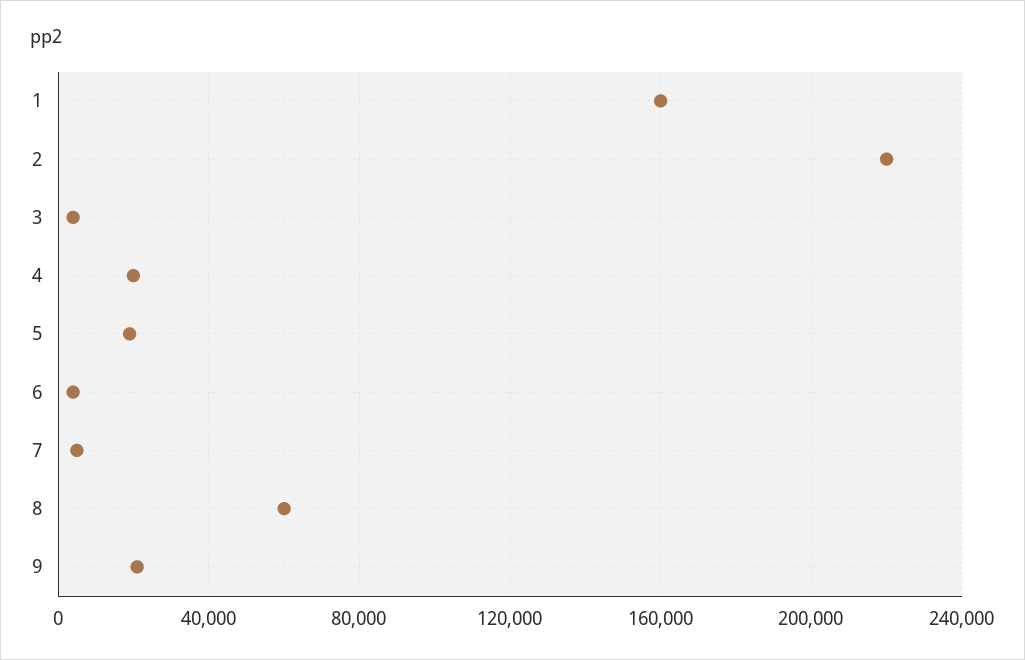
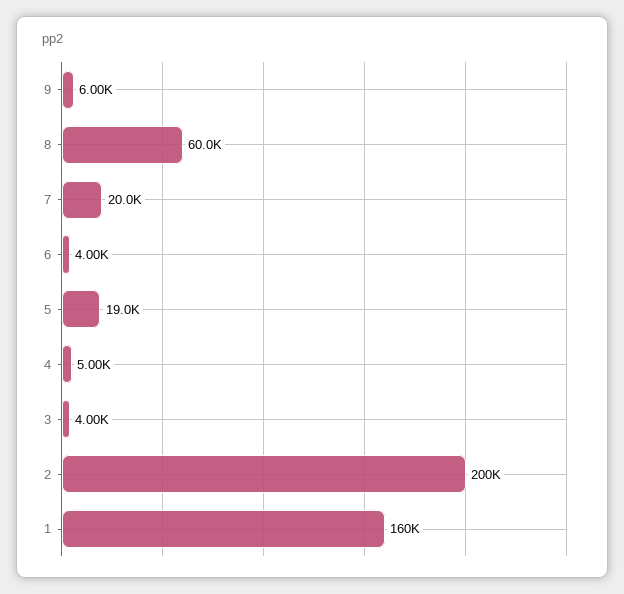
2: 220000 -> 200000
4: 20000 -> 5000
7: 5000 -> 20000
9: 20000 -> 6000

